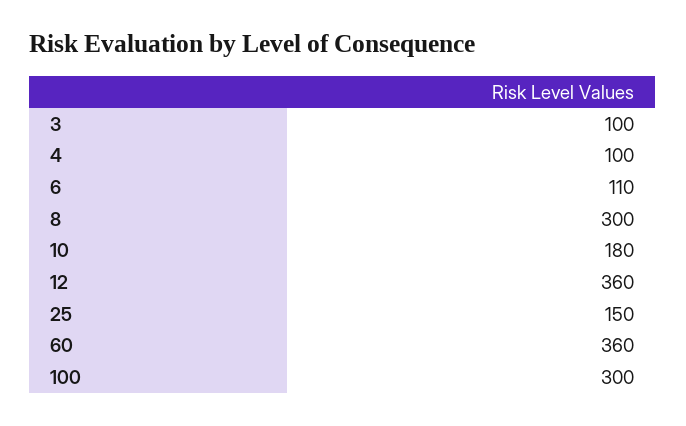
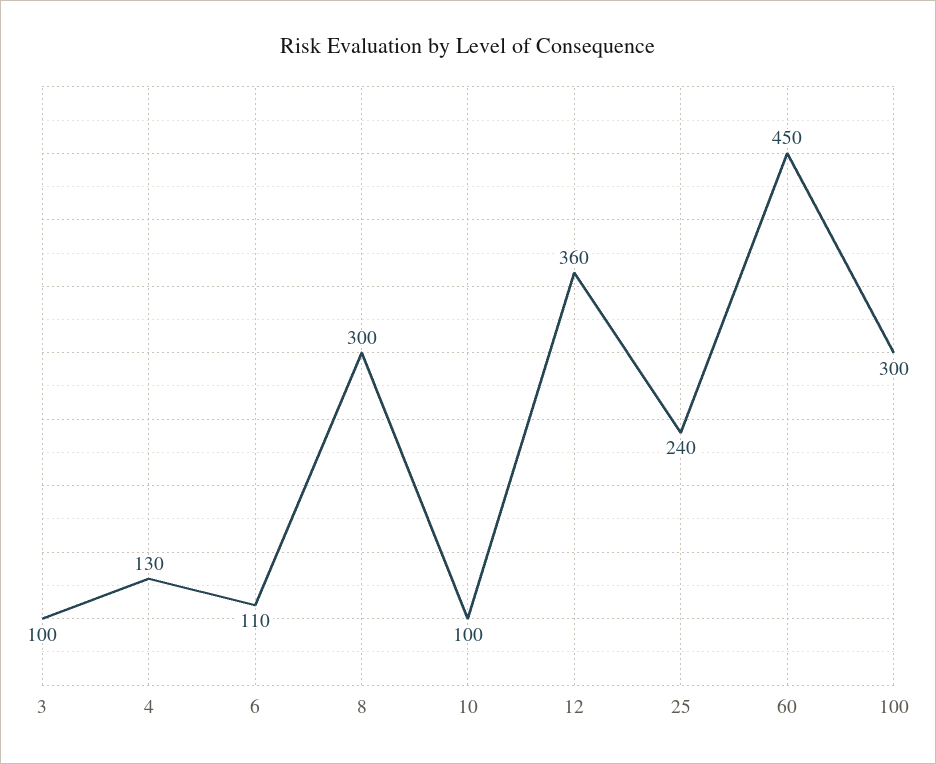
4: 100 -> 130
10: 180 -> 100
25: 150 -> 240
60: 360 -> 450

